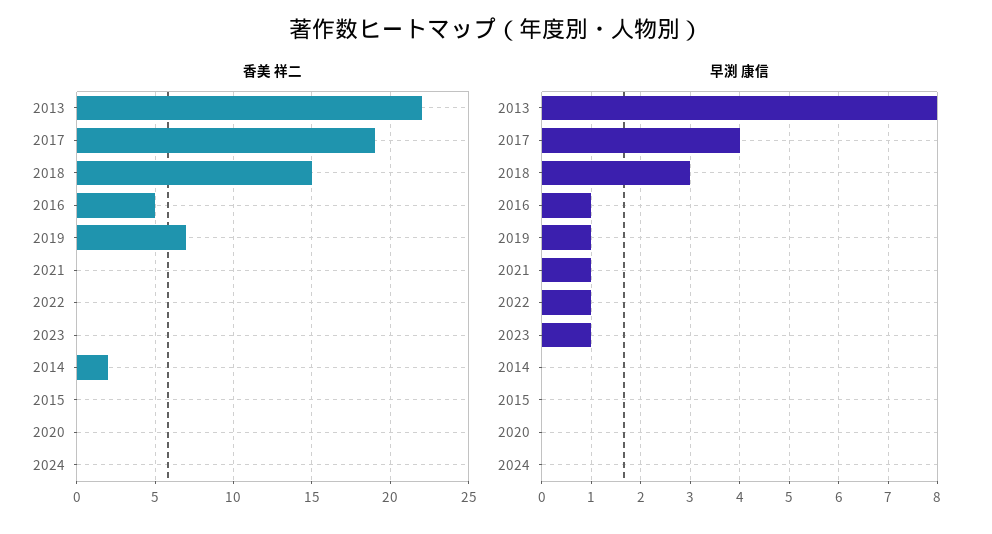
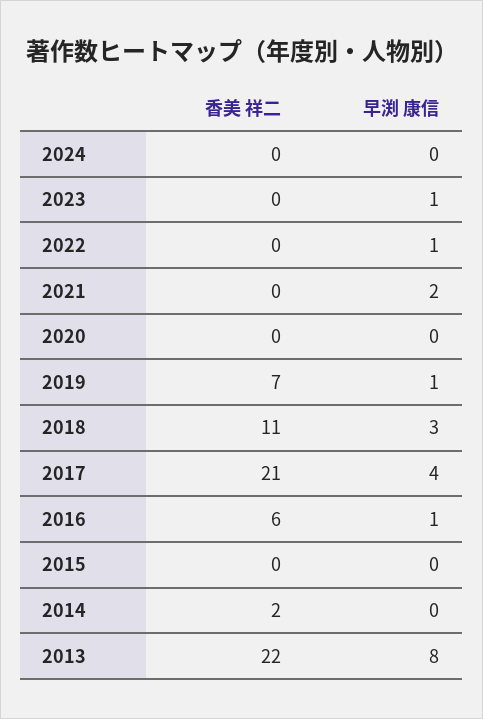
香美 祥二, 2017: 19 -> 21
香美 祥二, 2018: 15 -> 11
香美 祥二, 2016: 5 -> 6
早渕 康信, 2021: 1 -> 2

